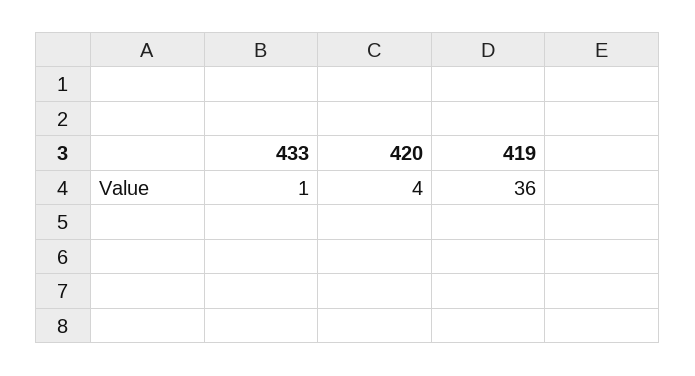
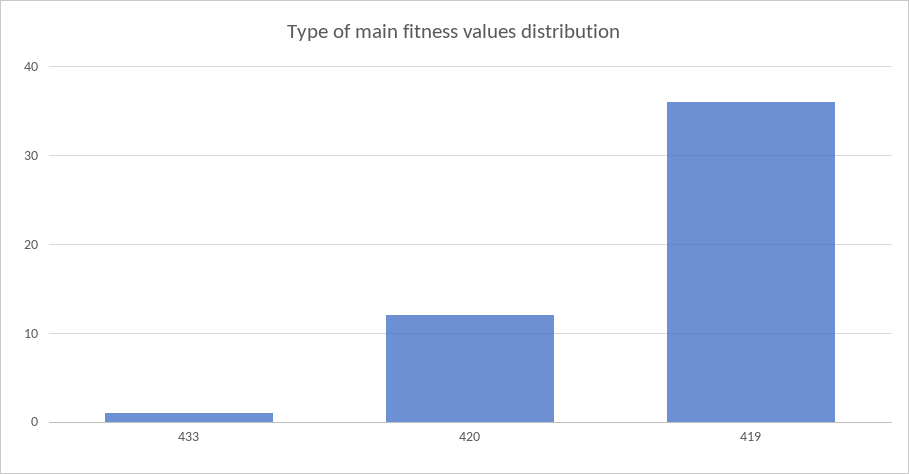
420: 4 -> 12

